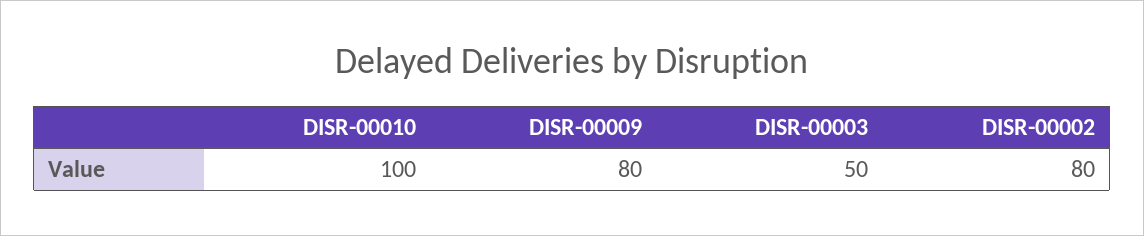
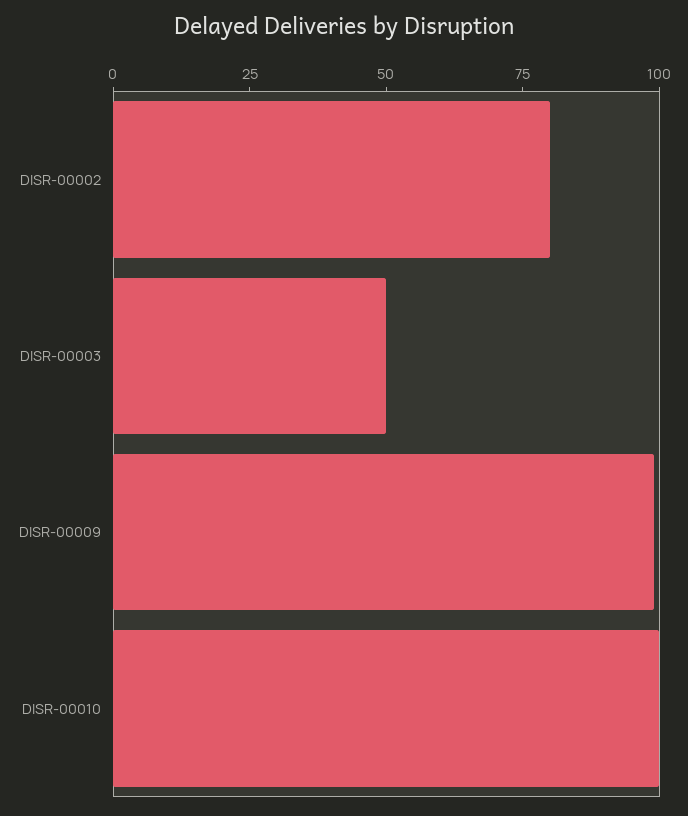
DISR-00009: 80 -> 100

